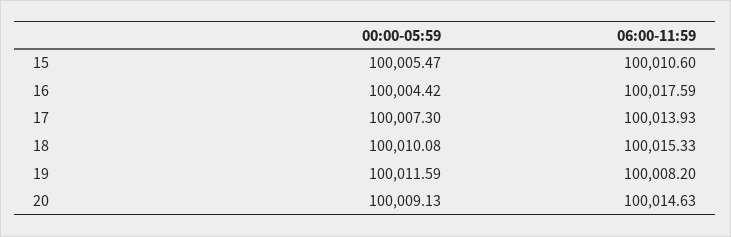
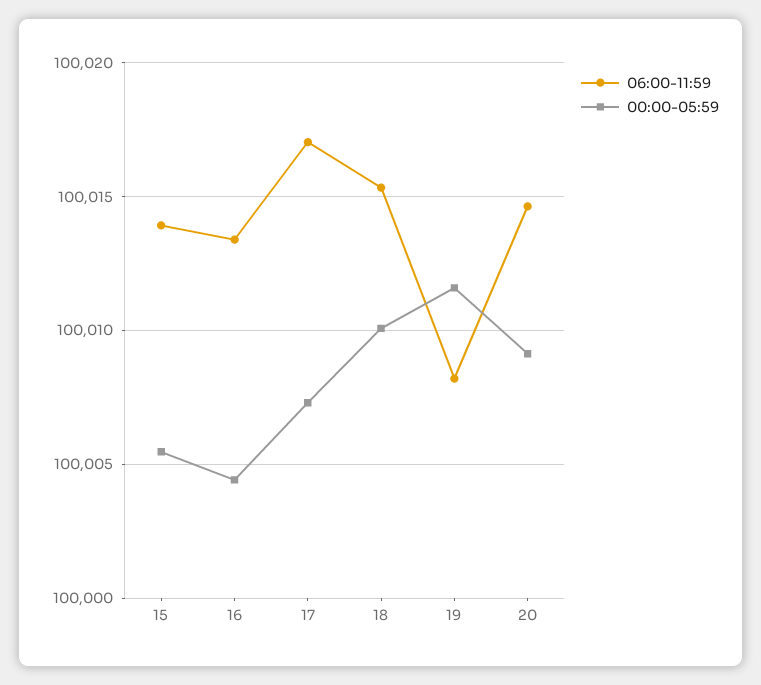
06:00-11:59, 15: 100010.6 -> 100014
06:00-11:59, 16: 100017.59 -> 100013.5
06:00-11:59, 17: 100013.93 -> 100017

